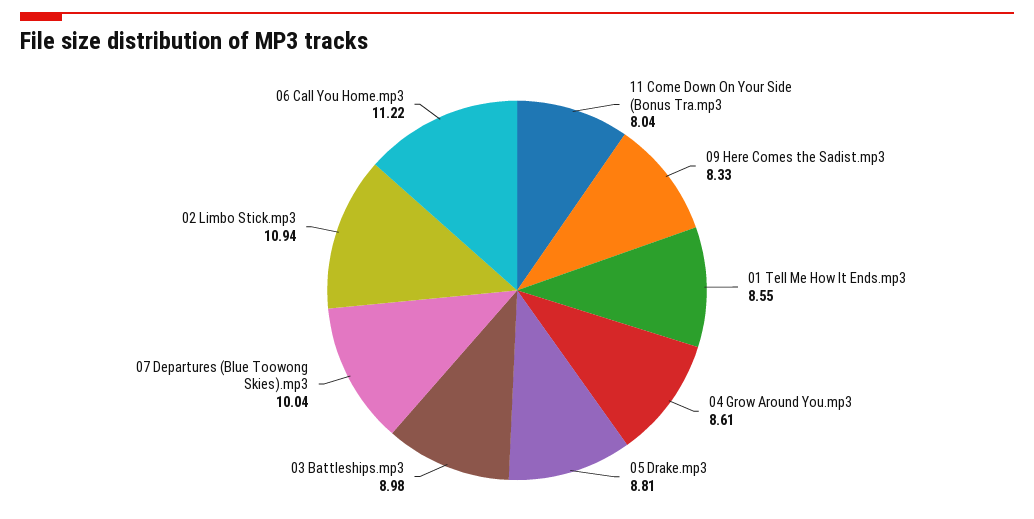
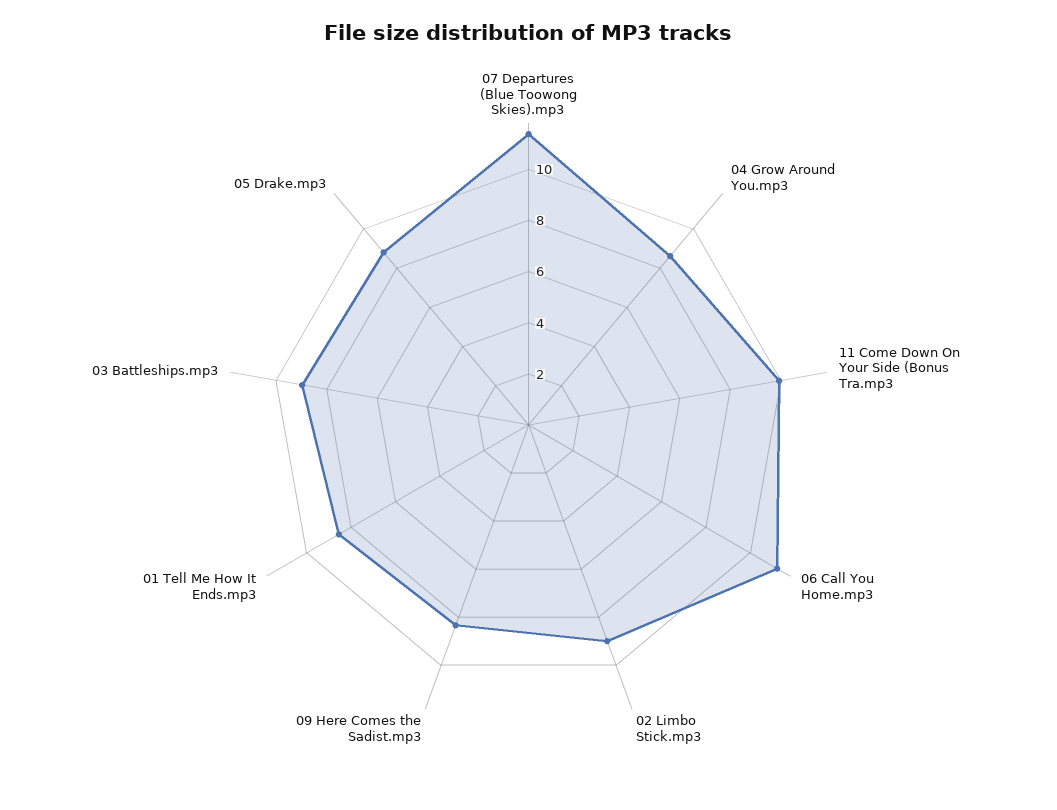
11 Come Down On Your Side (Bonus Tra.mp3: 8.04 -> 10
07 Departures (Blue Toowong Skies).mp3: 10.04 -> 11.5
02 Limbo Stick.mp3: 10.94 -> 9

